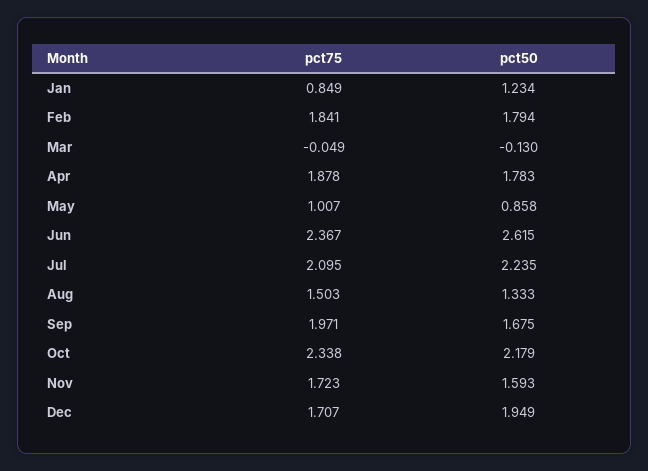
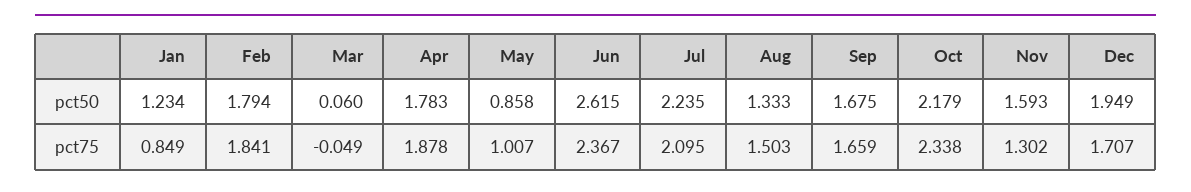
pct50, Mar: -0.13 -> 0.06
pct75, Sep: 1.971 -> 1.659
pct75, Nov: 1.723 -> 1.302

